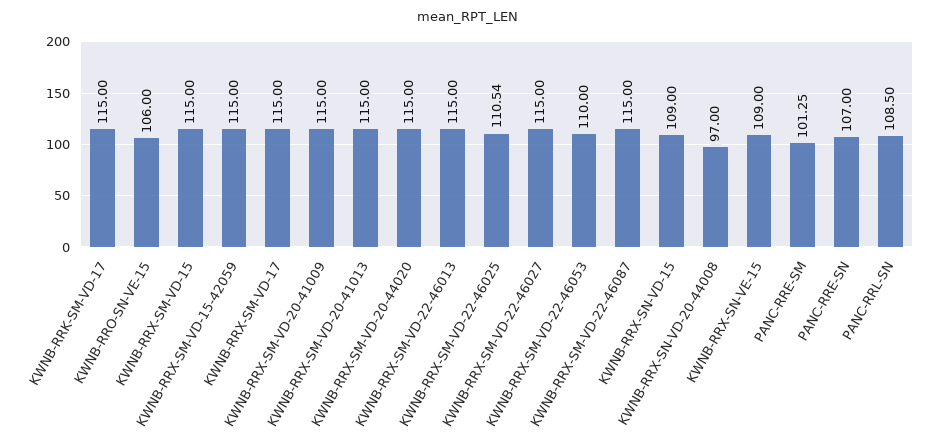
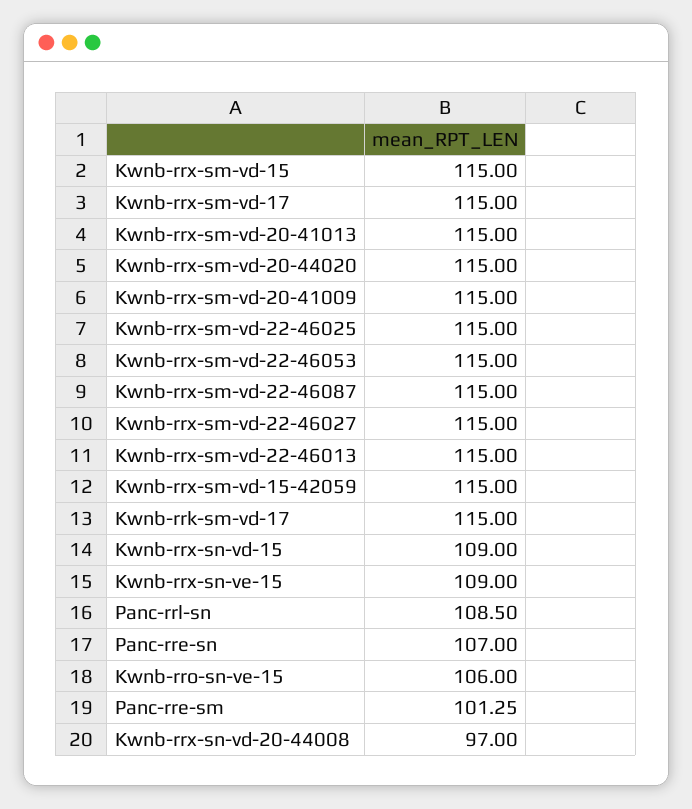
KWNB-RRX-SM-VD-22-46025: 110.54 -> 115
KWNB-RRX-SM-VD-22-46053: 110 -> 115

